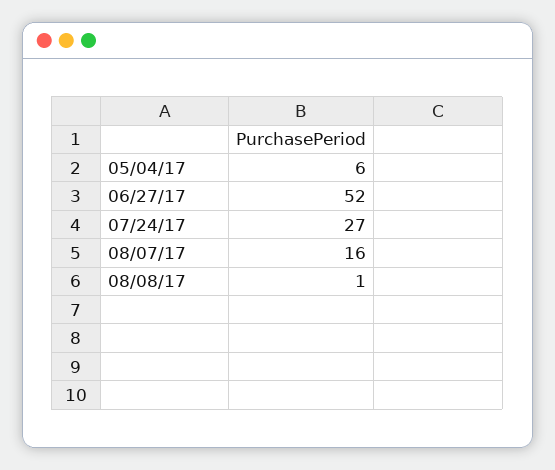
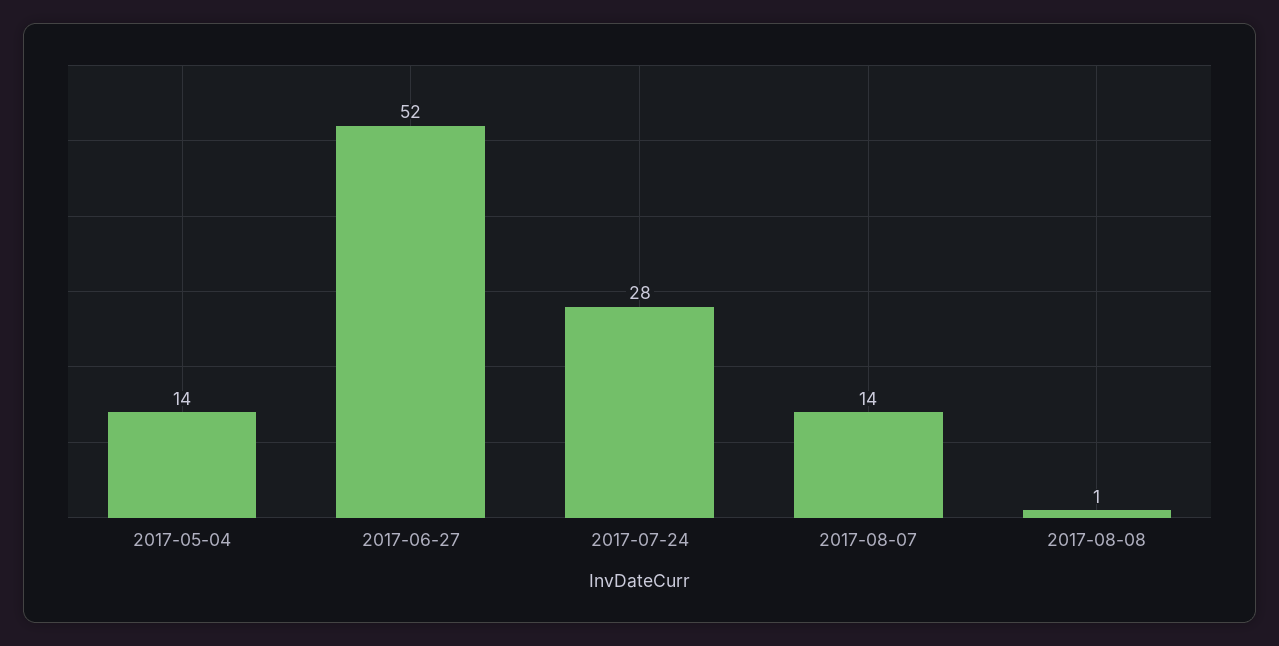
05/04/17: 6 -> 14
07/24/17: 27 -> 28
08/07/17: 16 -> 14

